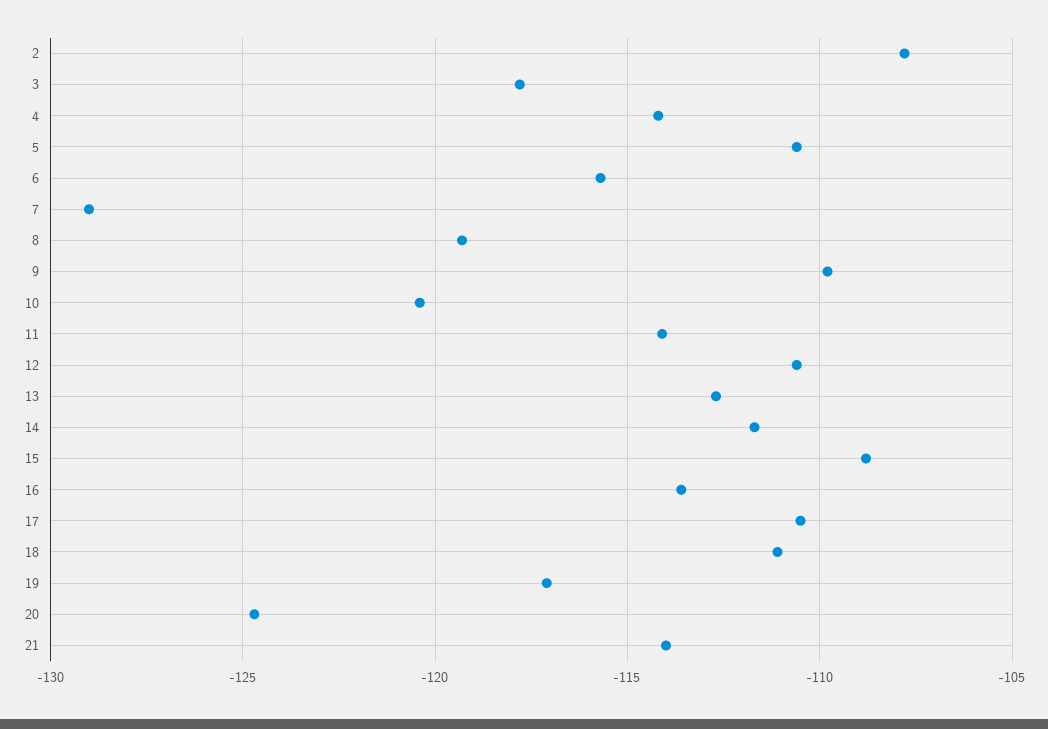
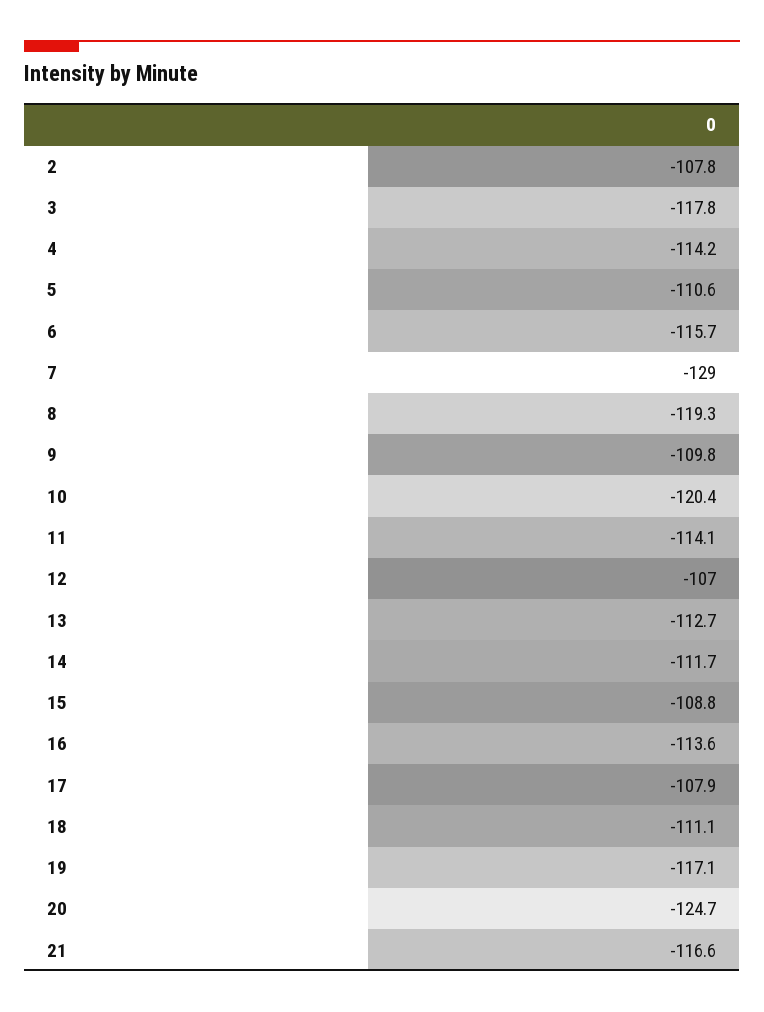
12: -110.5 -> -107
17: -110.5 -> -107.9
21: -114 -> -116.6

